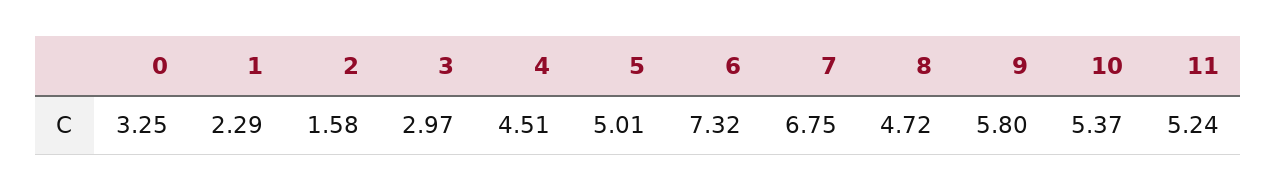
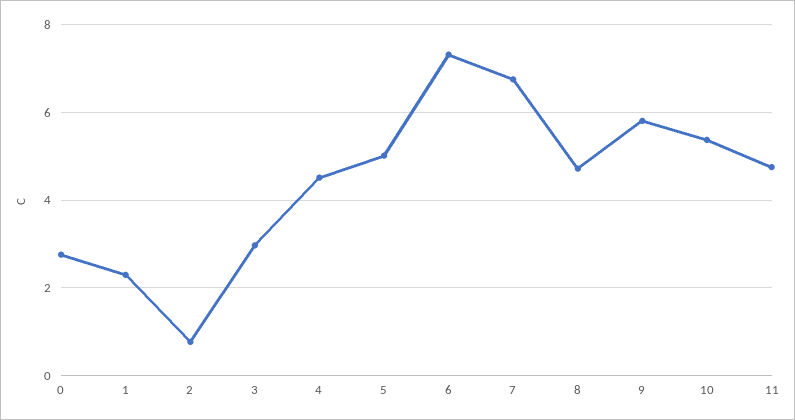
0: 3.25 -> 2.8
2: 1.58 -> 0.8
11: 5.24 -> 4.8

